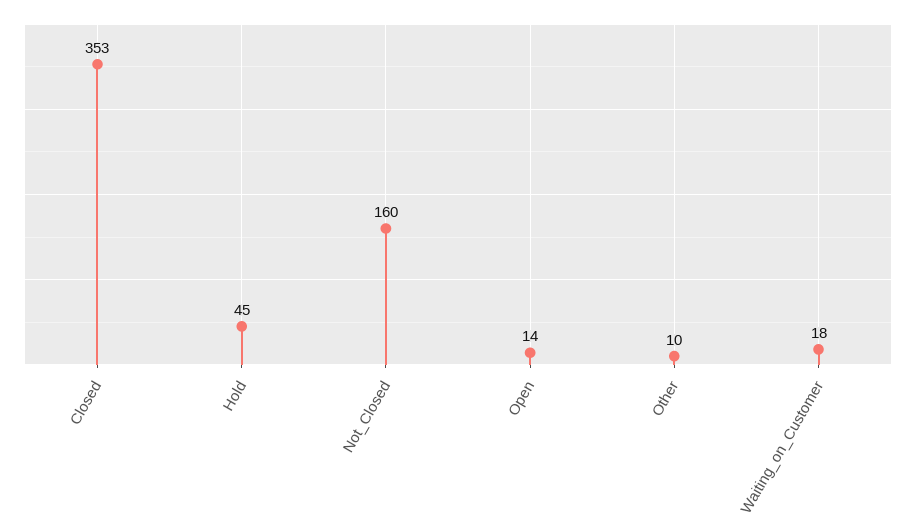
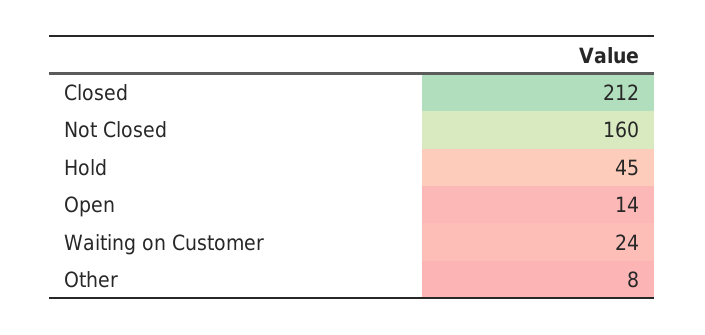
Closed: 353 -> 212
Other: 10 -> 8
Waiting_on_Customer: 18 -> 24

